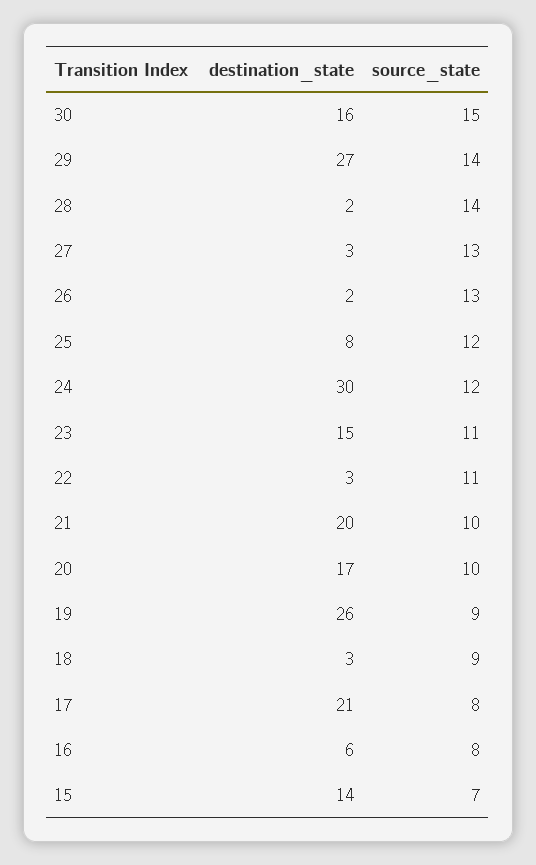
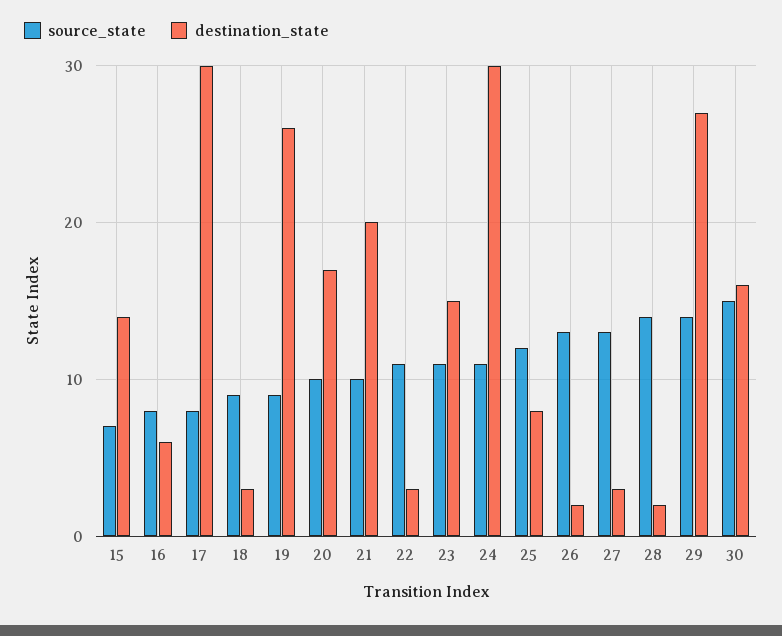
source_state, 24: 12 -> 11
destination_state, 17: 21 -> 30

